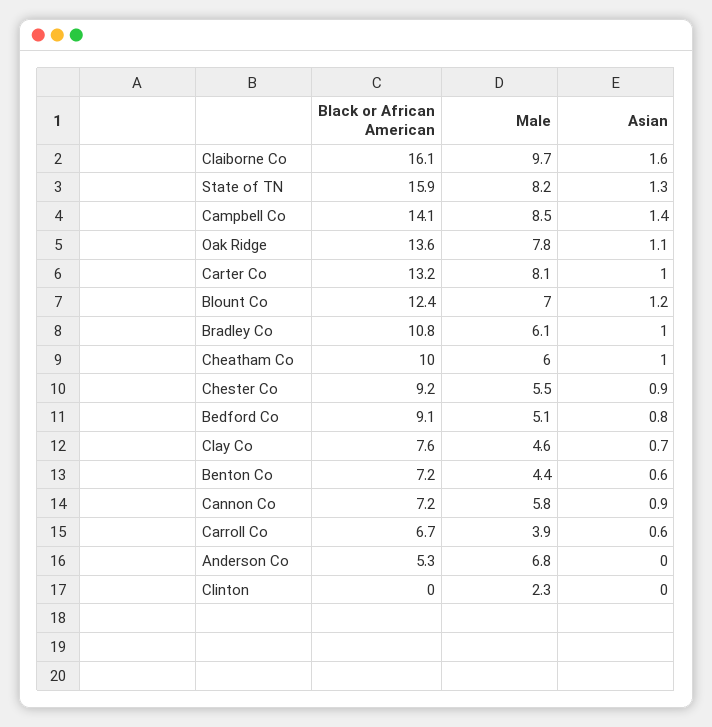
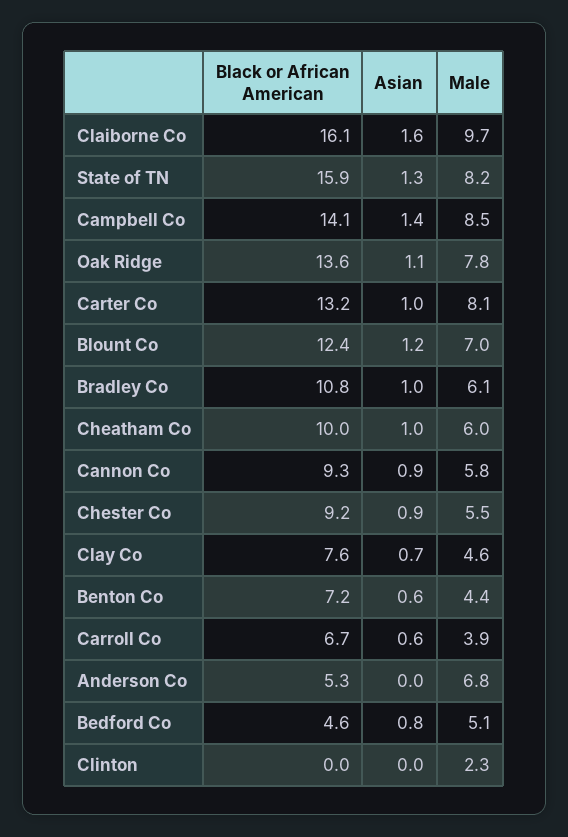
Black or African American, Bedford Co: 9.1 -> 4.6
Black or African American, Cannon Co: 7.2 -> 9.3

